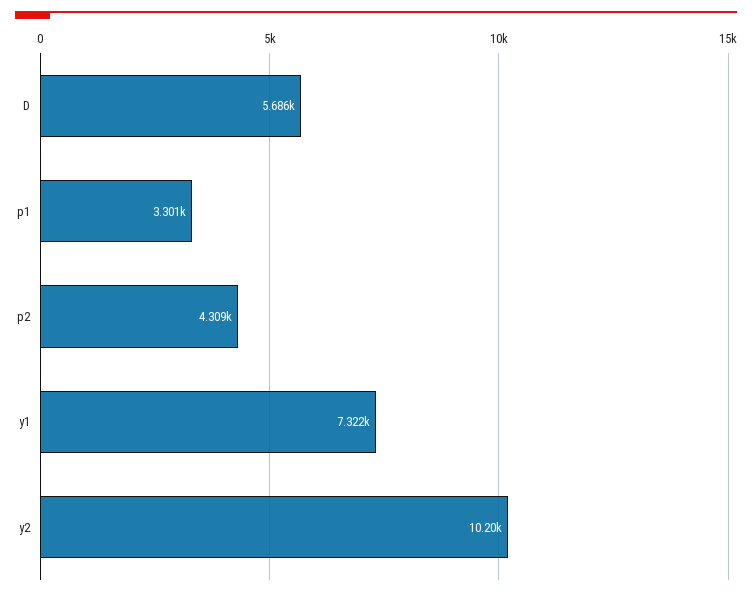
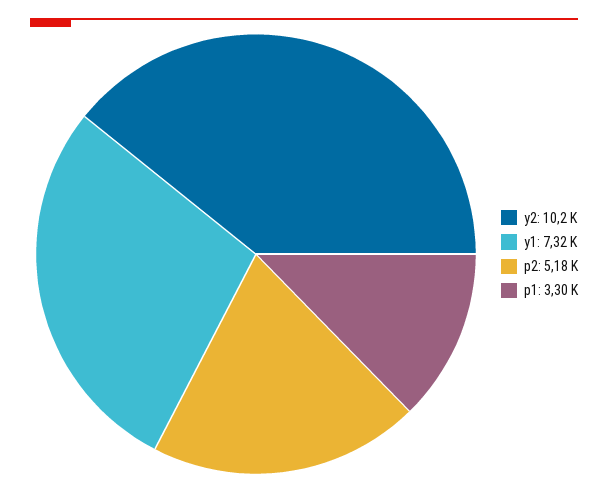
D: 5686 -> none
p2: 4309 -> 5180

